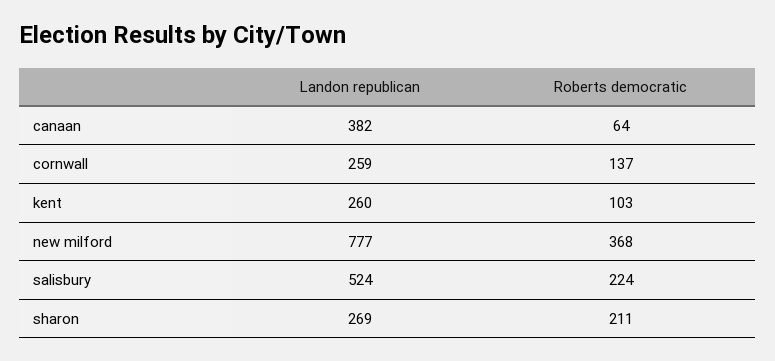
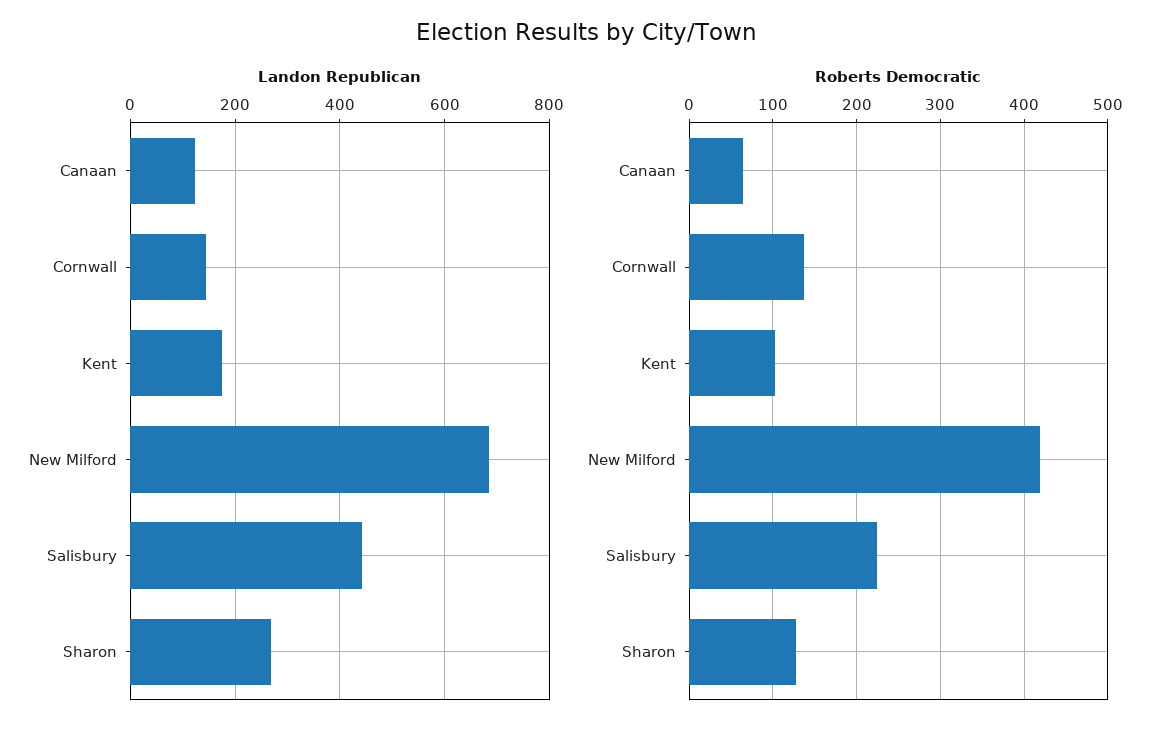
Landon republican, canaan: 382 -> 120
Landon republican, cornwall: 259 -> 140
Landon republican, kent: 260 -> 180
Landon republican, new milford: 777 -> 680
Roberts democratic, new milford: 368 -> 420
Landon republican, salisbury: 524 -> 440
Roberts democratic, sharon: 211 -> 130

